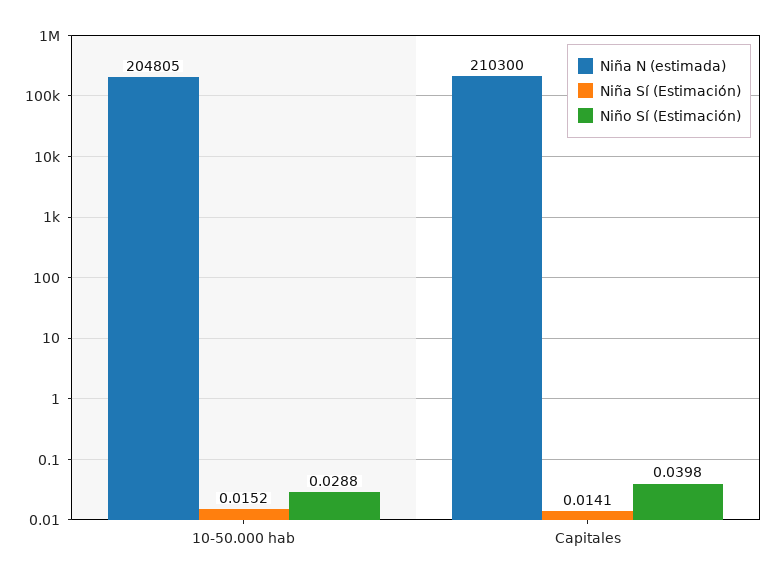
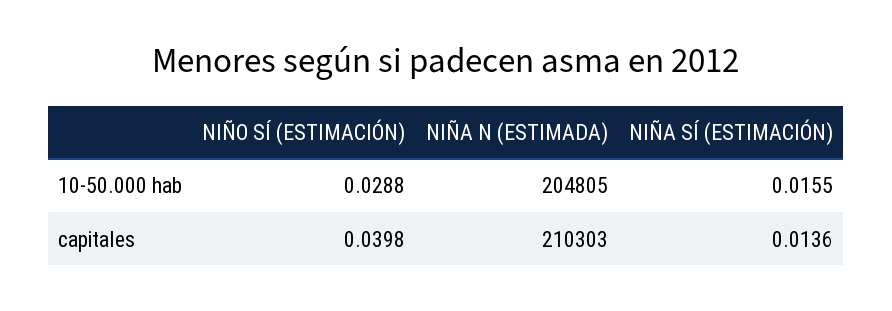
Niña Sí (Estimación), 10-50.000 hab: 0.0152 -> 0.0155
Niña N (estimada), Capitales: 210300 -> 210303
Niña Sí (Estimación), Capitales: 0.0141 -> 0.0136

